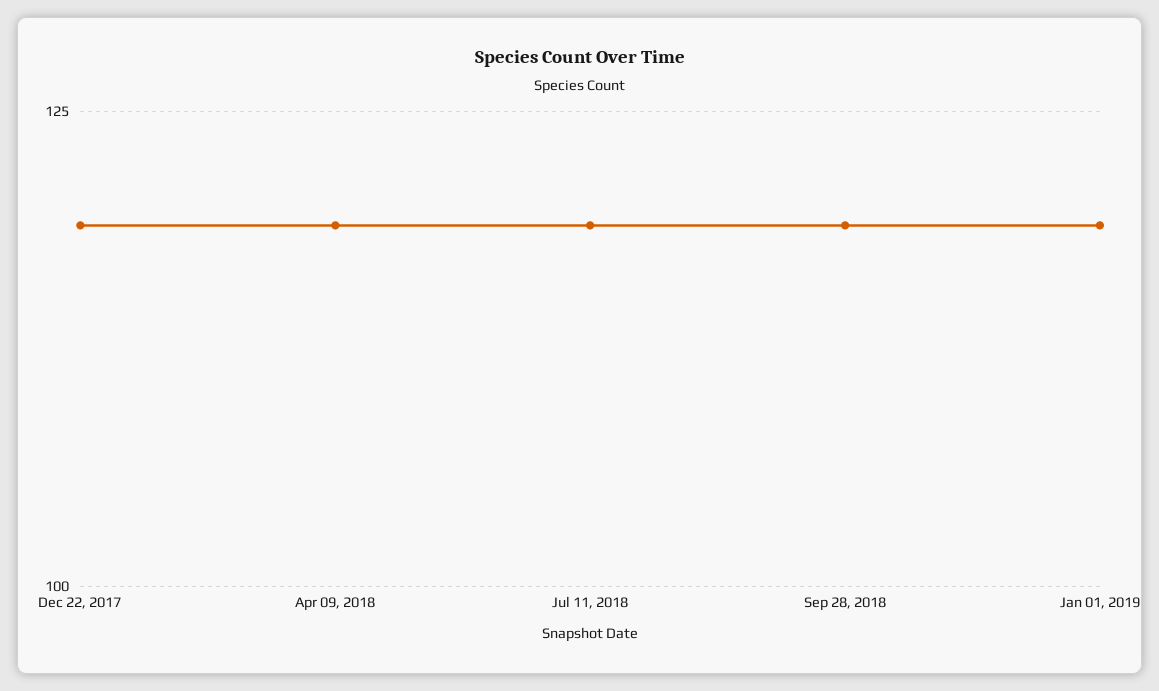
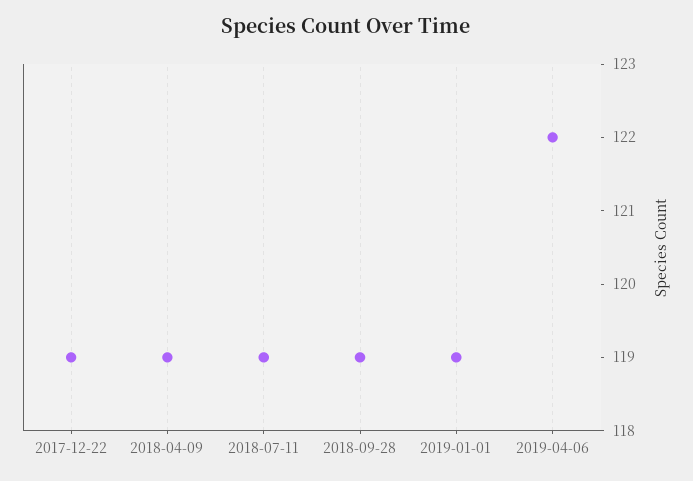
2019-04-06: none -> 122

